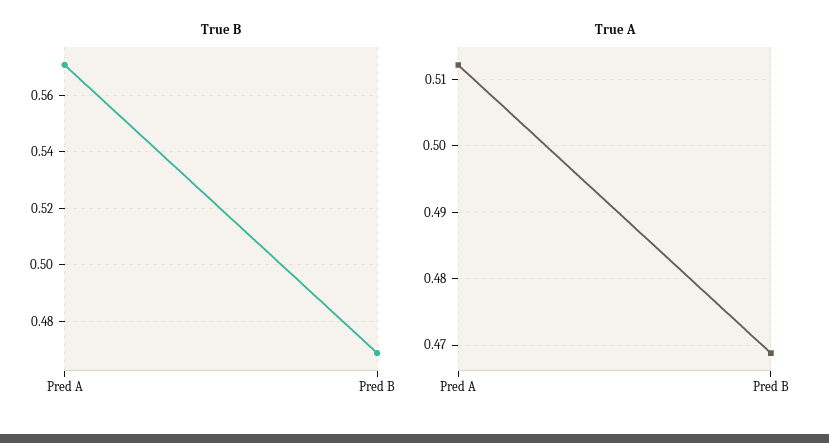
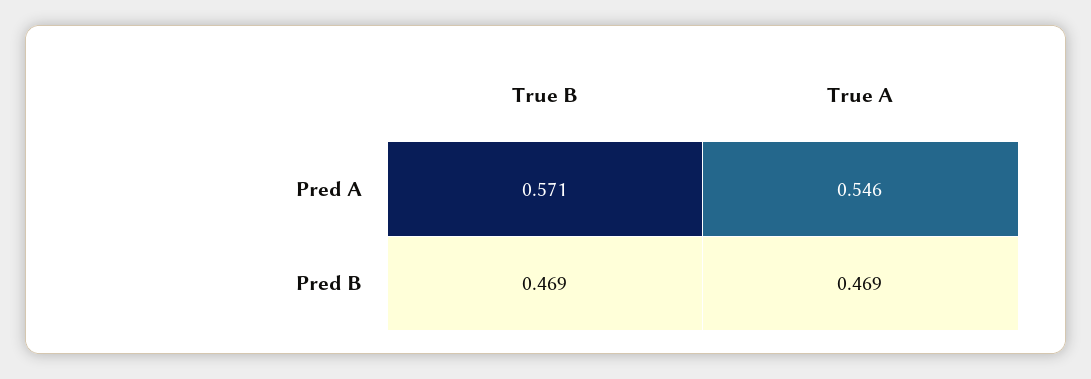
True A, Pred A: 0.512 -> 0.546

